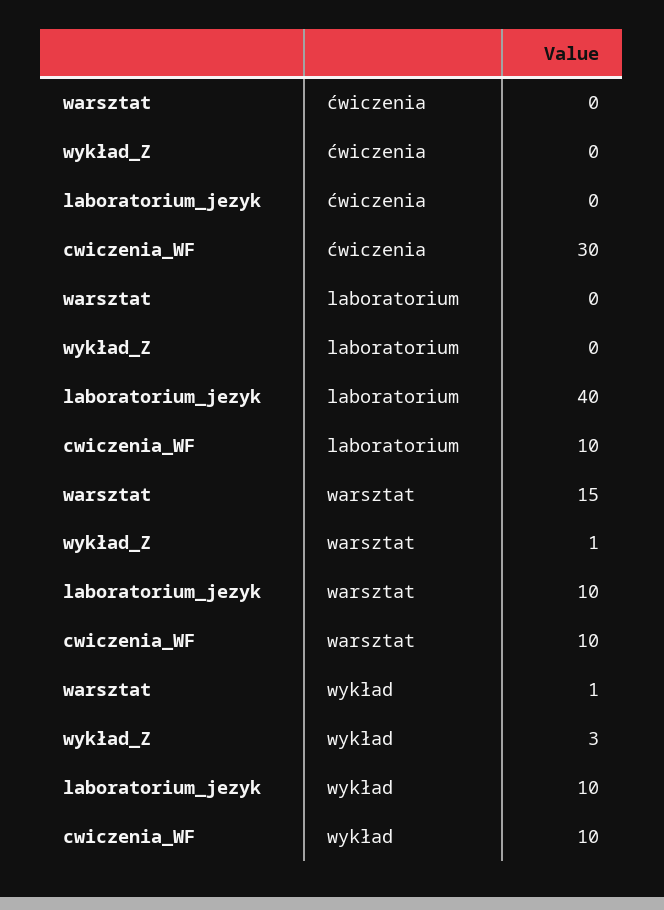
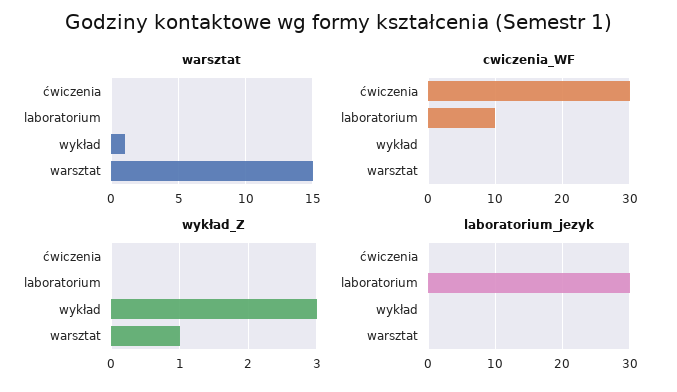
laboratorium_jezyk, laboratorium: 40 -> 30
laboratorium_jezyk, warsztat: 10 -> 0
cwiczenia_WF, warsztat: 10 -> 0
laboratorium_jezyk, wykład: 10 -> 0
cwiczenia_WF, wykład: 10 -> 0

